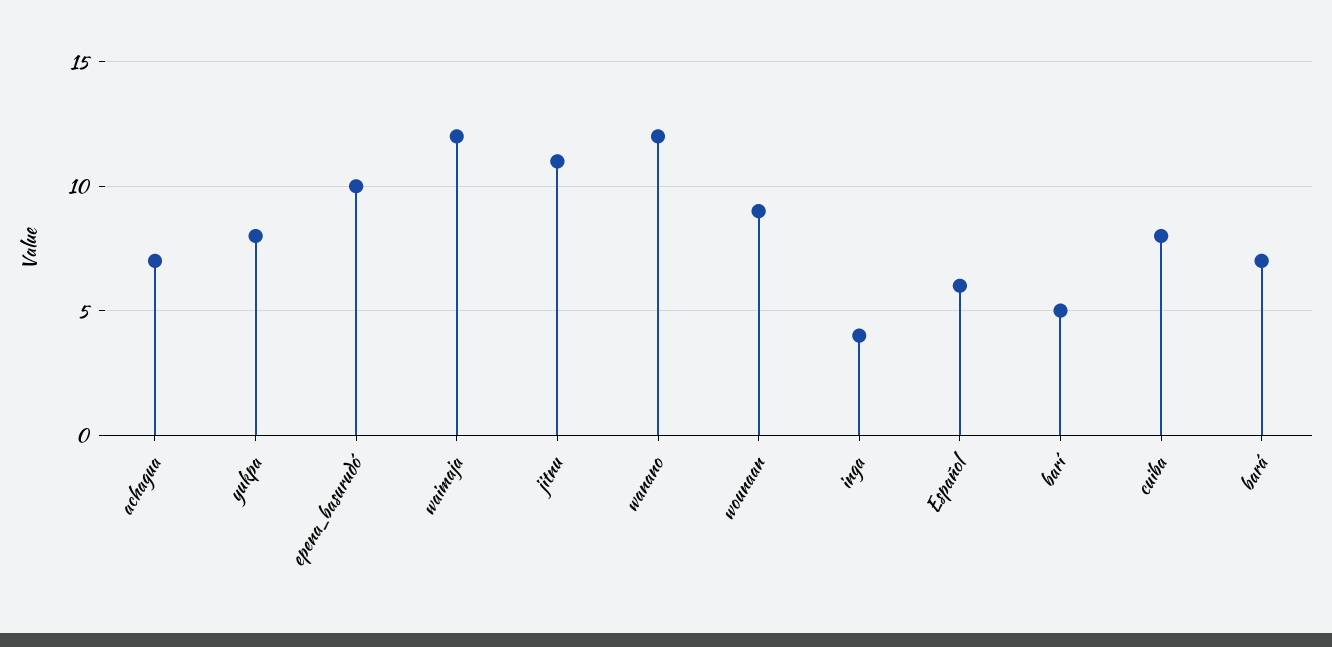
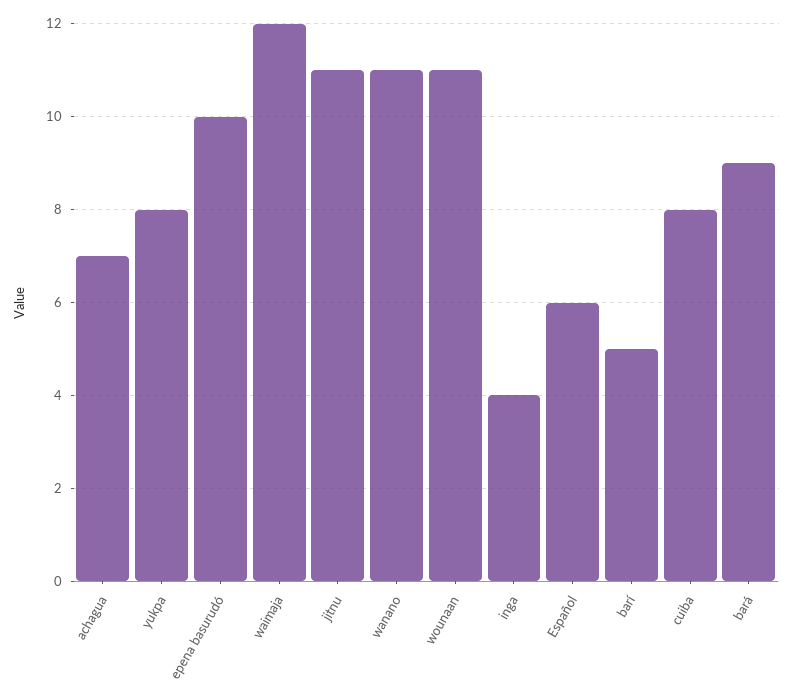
wanano: 12 -> 11
wounaan: 9 -> 11
bará: 7 -> 9

